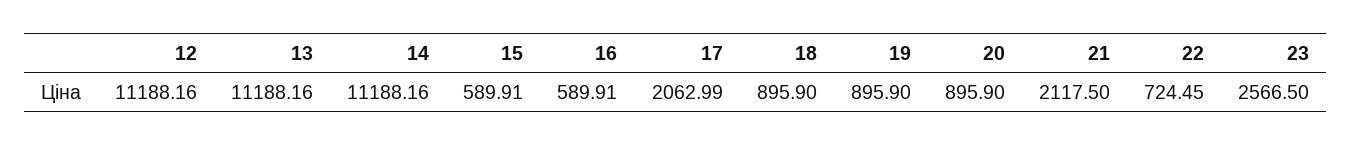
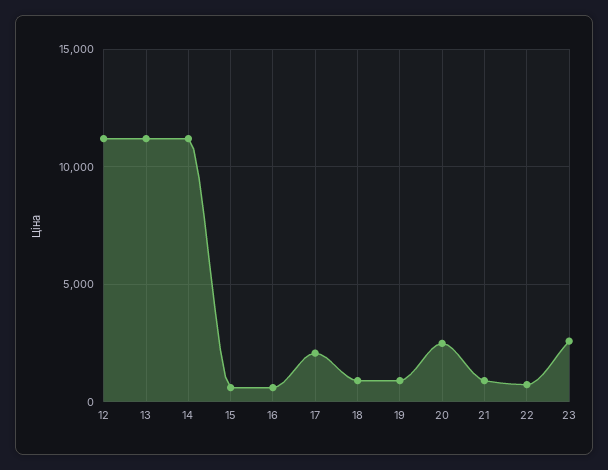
20: 895.9 -> 2500
21: 2117.5 -> 1000

